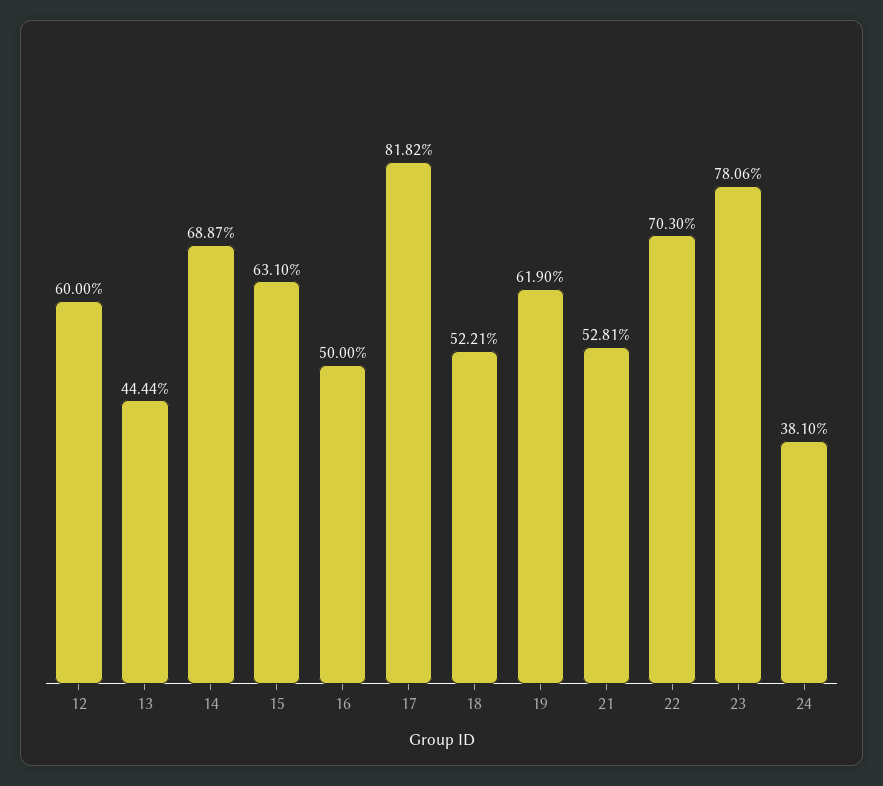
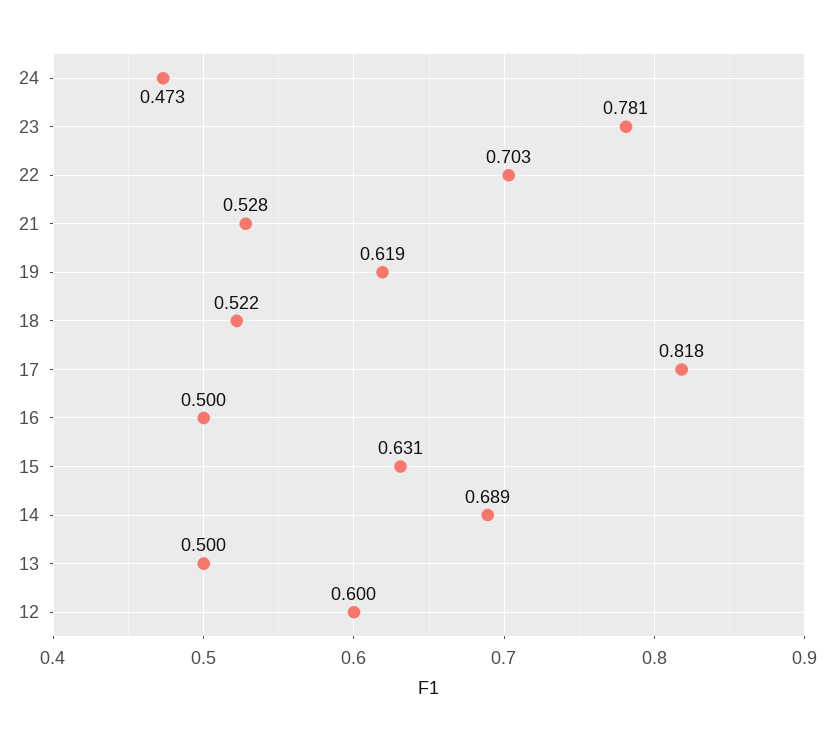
13: 0.4444 -> 0.5
24: 0.381 -> 0.473

